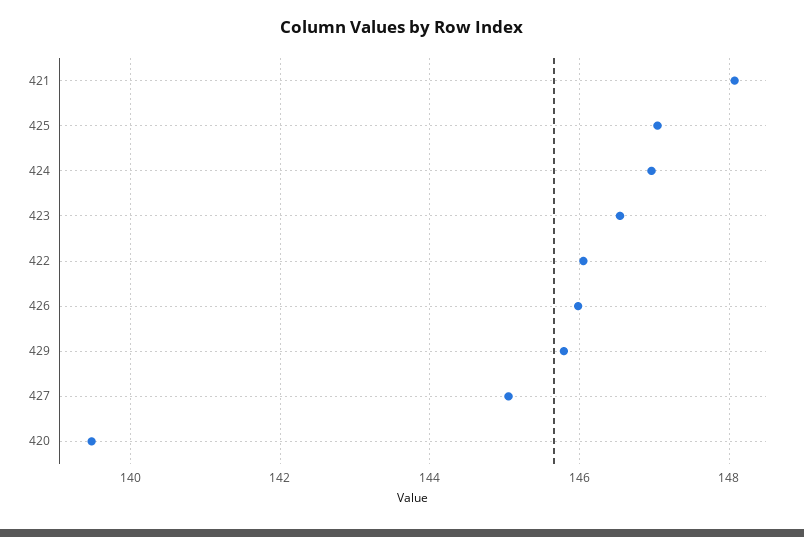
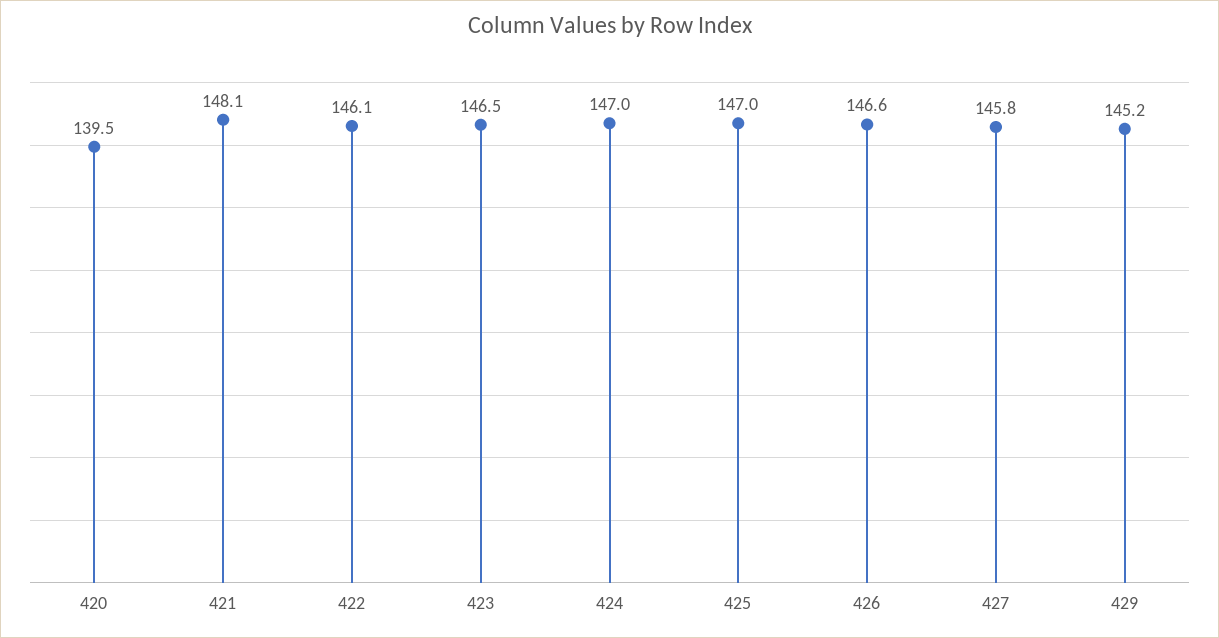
426: 146 -> 146.6
429: 145.8 -> 145.2
427: 145 -> 145.8

